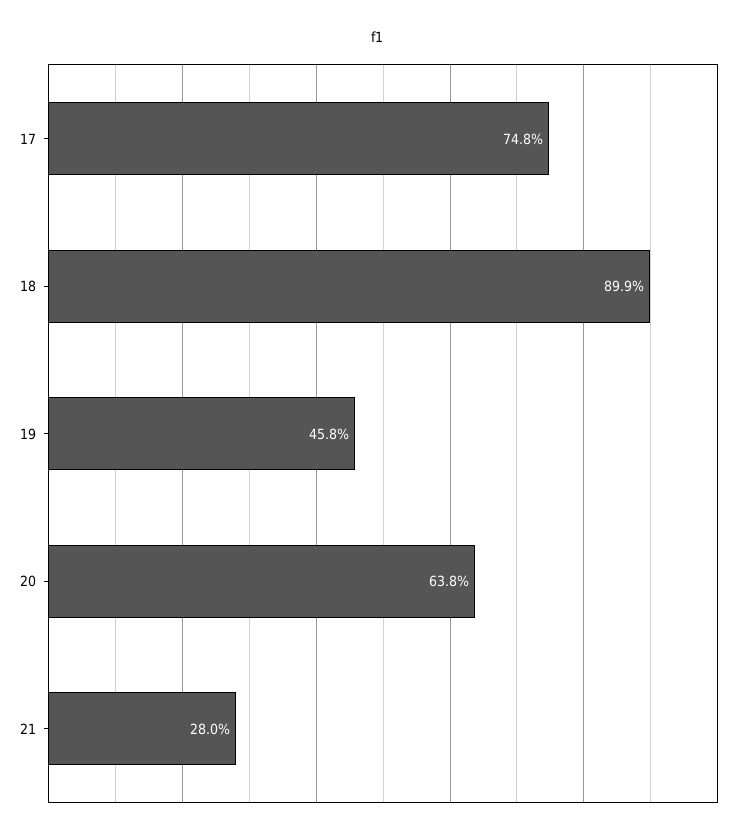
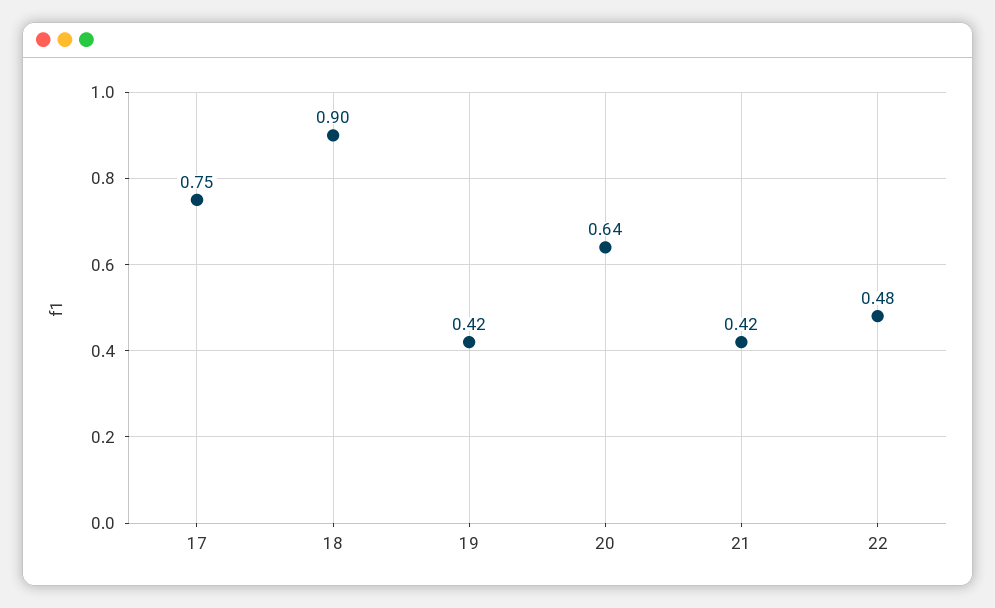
19: 0.458 -> 0.42
21: 0.28 -> 0.42
22: none -> 0.48

